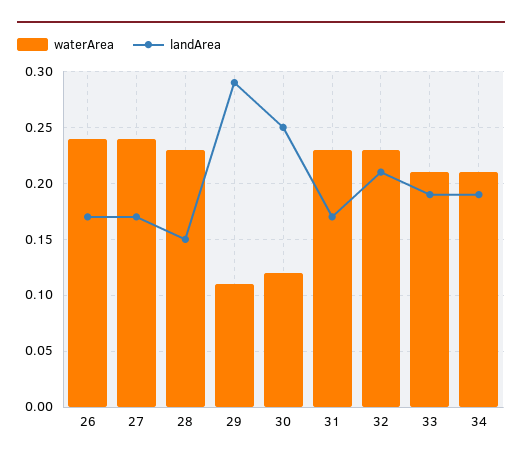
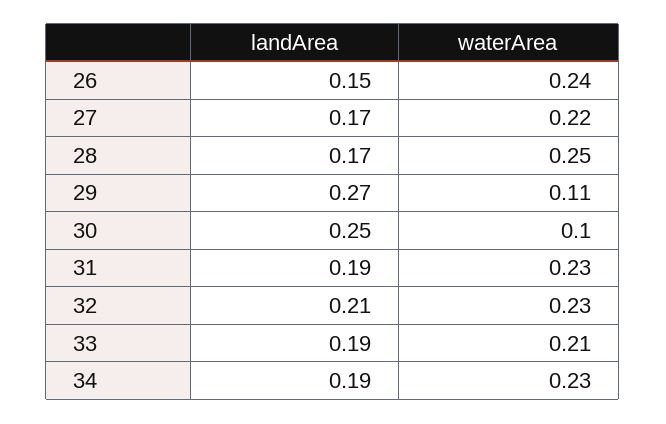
landArea, 26: 0.17 -> 0.15
waterArea, 27: 0.24 -> 0.22
waterArea, 28: 0.23 -> 0.25
landArea, 28: 0.15 -> 0.17
landArea, 29: 0.29 -> 0.27
waterArea, 30: 0.12 -> 0.1
landArea, 31: 0.17 -> 0.19
waterArea, 34: 0.21 -> 0.23

